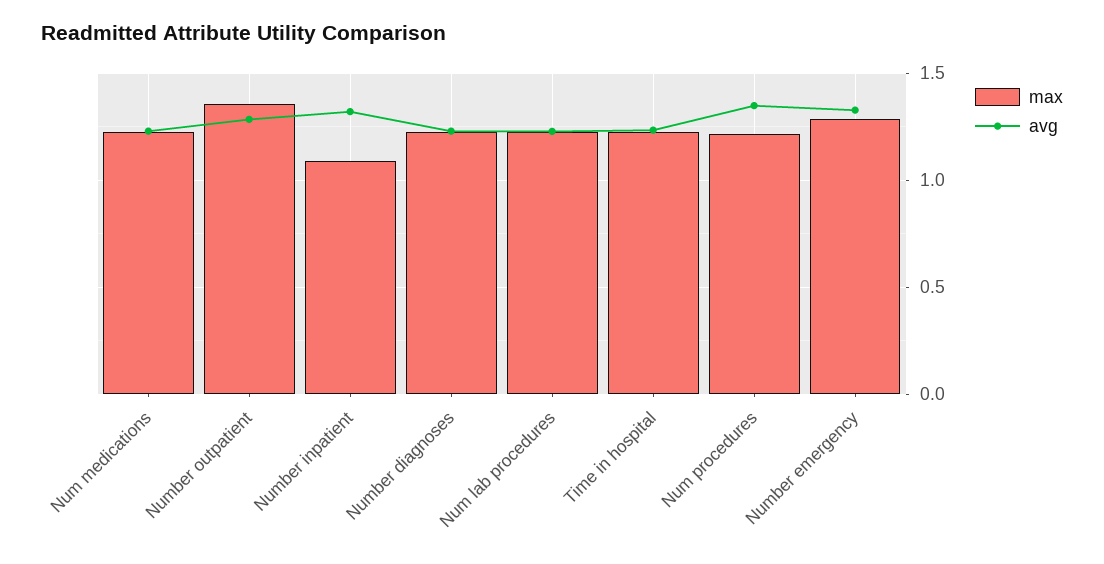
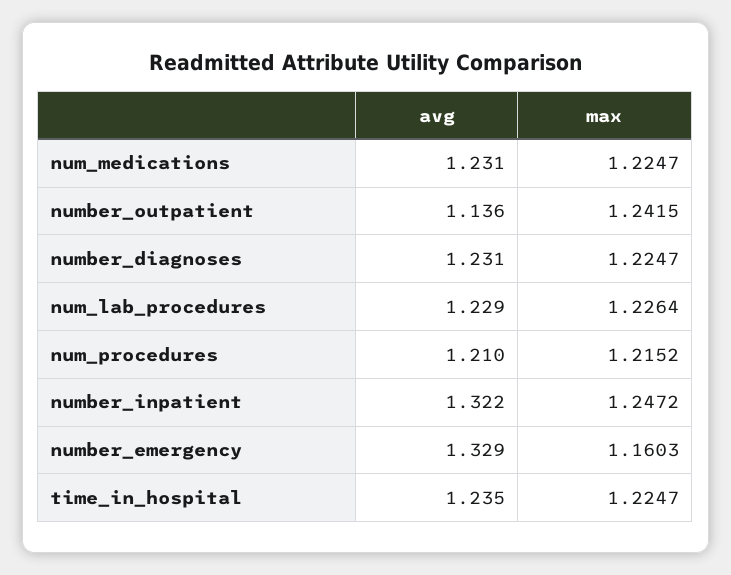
max, Number outpatient: 1.35 -> 1.2415
avg, Number outpatient: 1.3 -> 1.136
max, Number inpatient: 1.1 -> 1.2472
avg, Num procedures: 1.35 -> 1.21
max, Number emergency: 1.3 -> 1.1603

